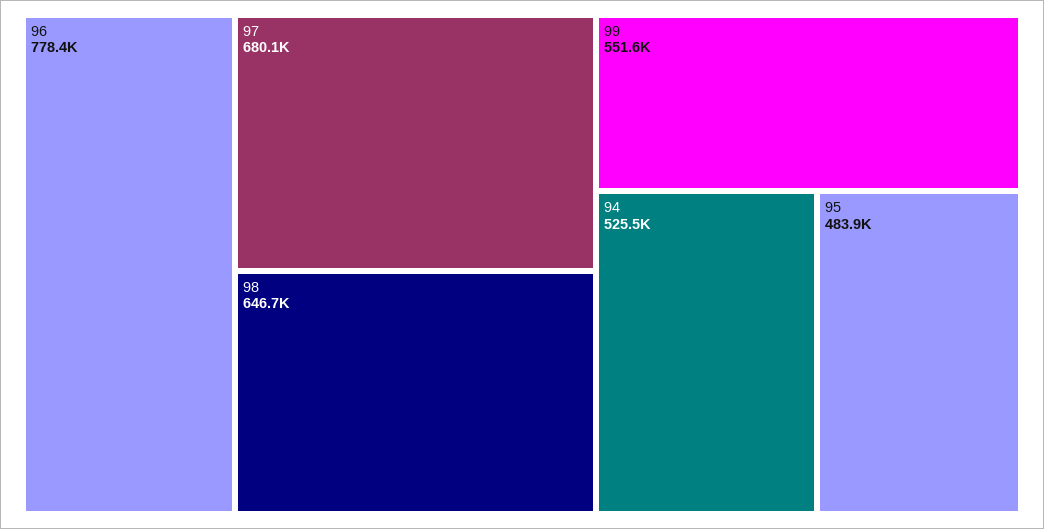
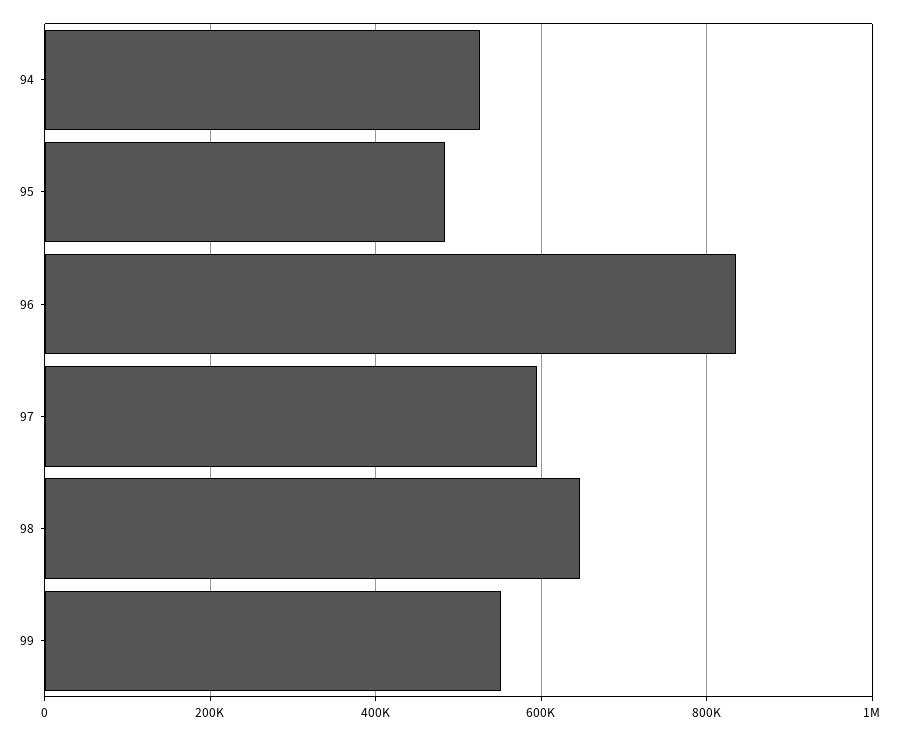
96: 778400 -> 840000
97: 680100 -> 600000

